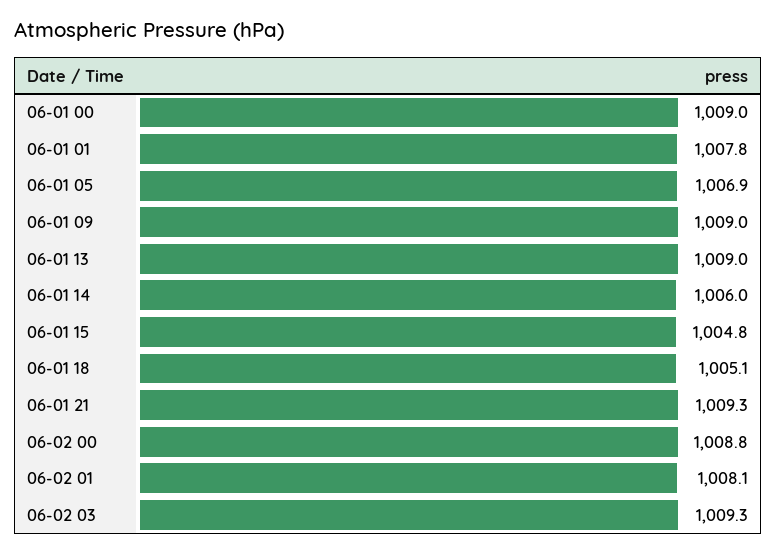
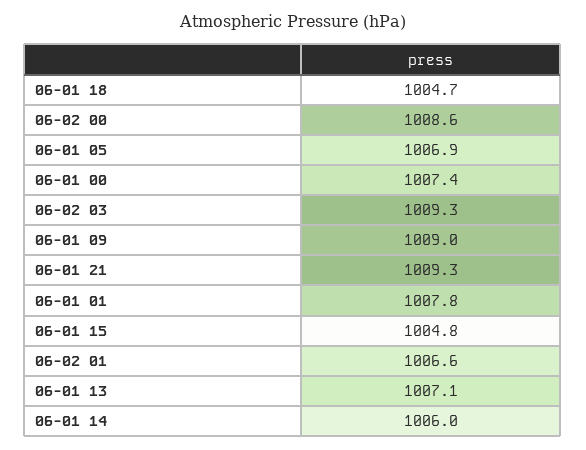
06-01 00: 1009 -> 1007.4
06-01 13: 1009 -> 1007.1
06-01 18: 1005.1 -> 1004.7
06-02 00: 1008.8 -> 1008.6
06-02 01: 1008.1 -> 1006.6

